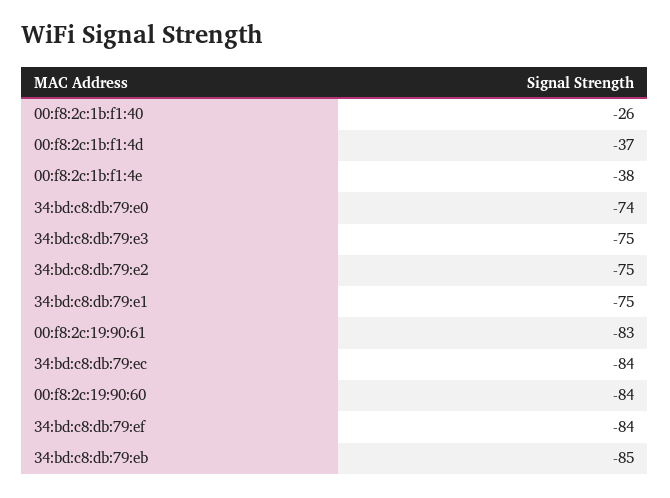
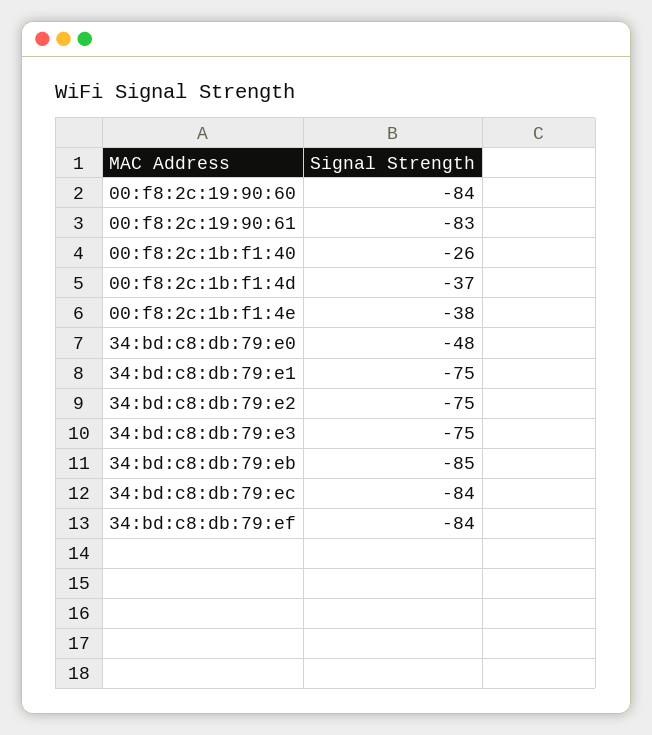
34:bd:c8:db:79:e0: -74 -> -48

